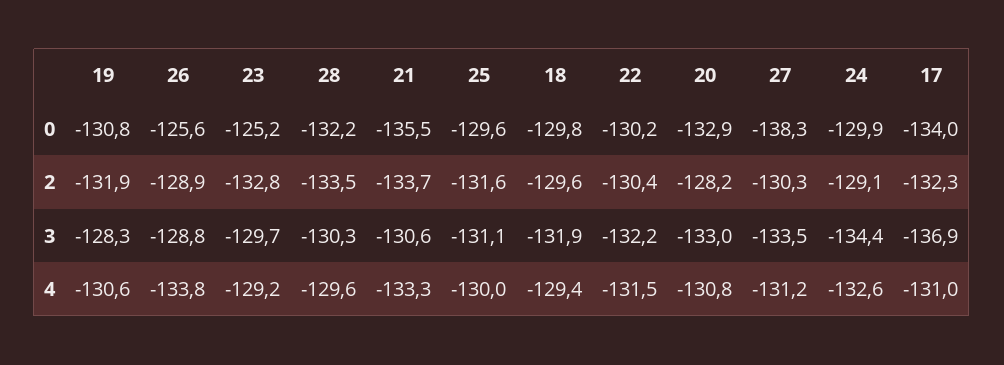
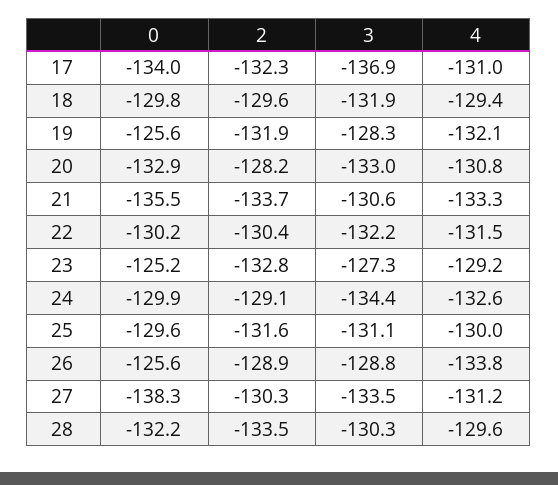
19, 0: -130.8 -> -125.6
23, 3: -129.7 -> -127.3
19, 4: -130.6 -> -132.1

